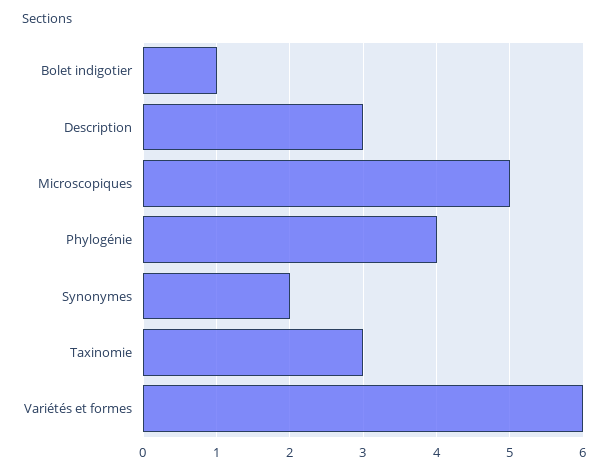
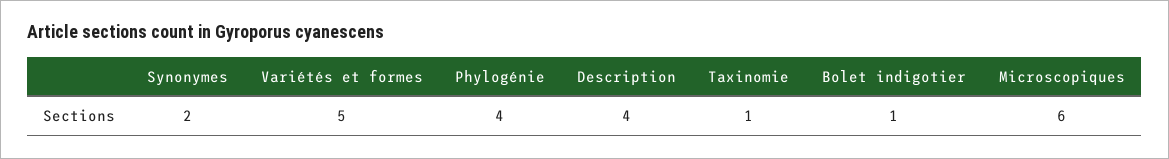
Description: 3 -> 4
Microscopiques: 5 -> 6
Taxinomie: 3 -> 1
Variétés et formes: 6 -> 5

